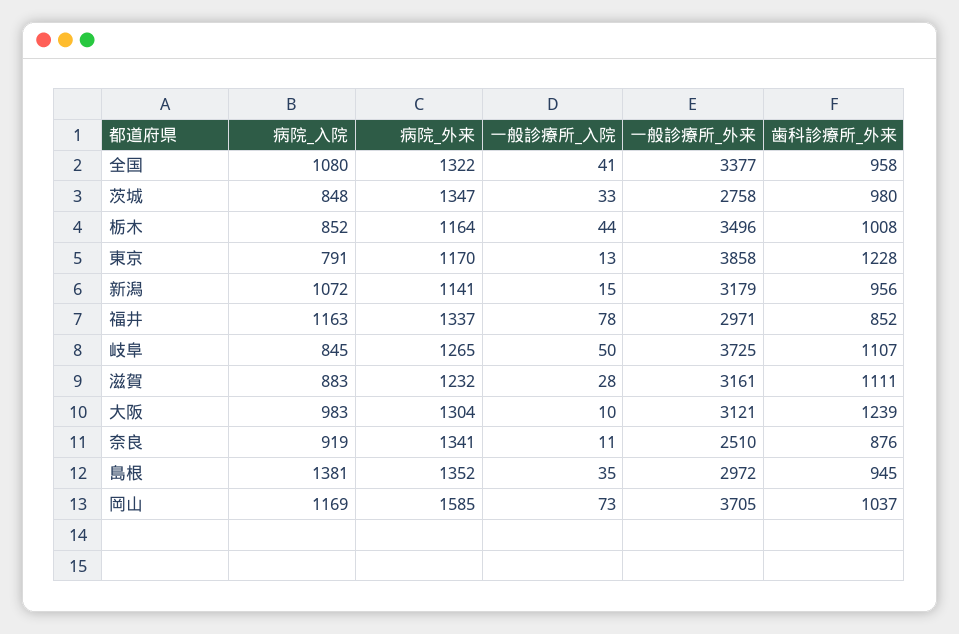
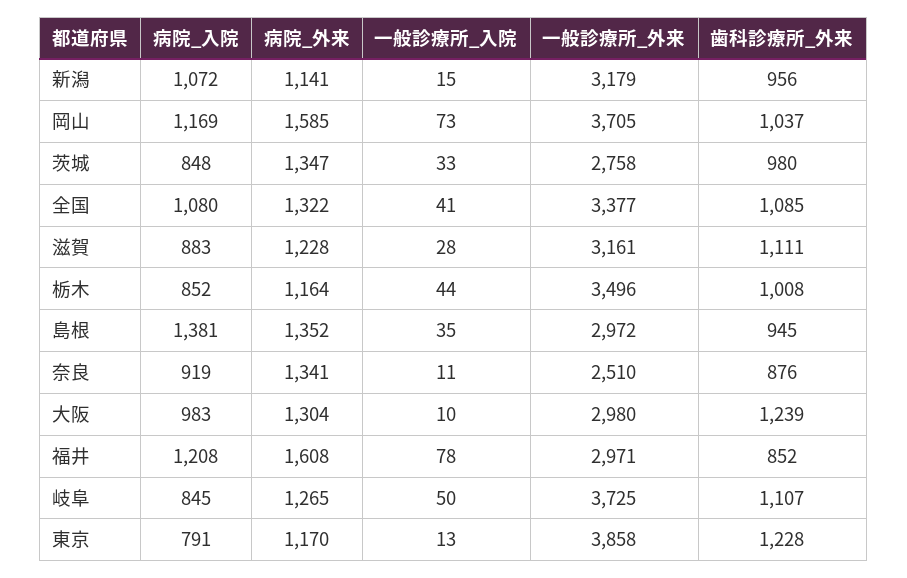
歯科診療所_外来, 全国: 958 -> 1085
病院_入院, 福井: 1163 -> 1208
病院_外来, 福井: 1337 -> 1608
病院_外来, 滋賀: 1232 -> 1228
一般診療所_外来, 大阪: 3121 -> 2980

